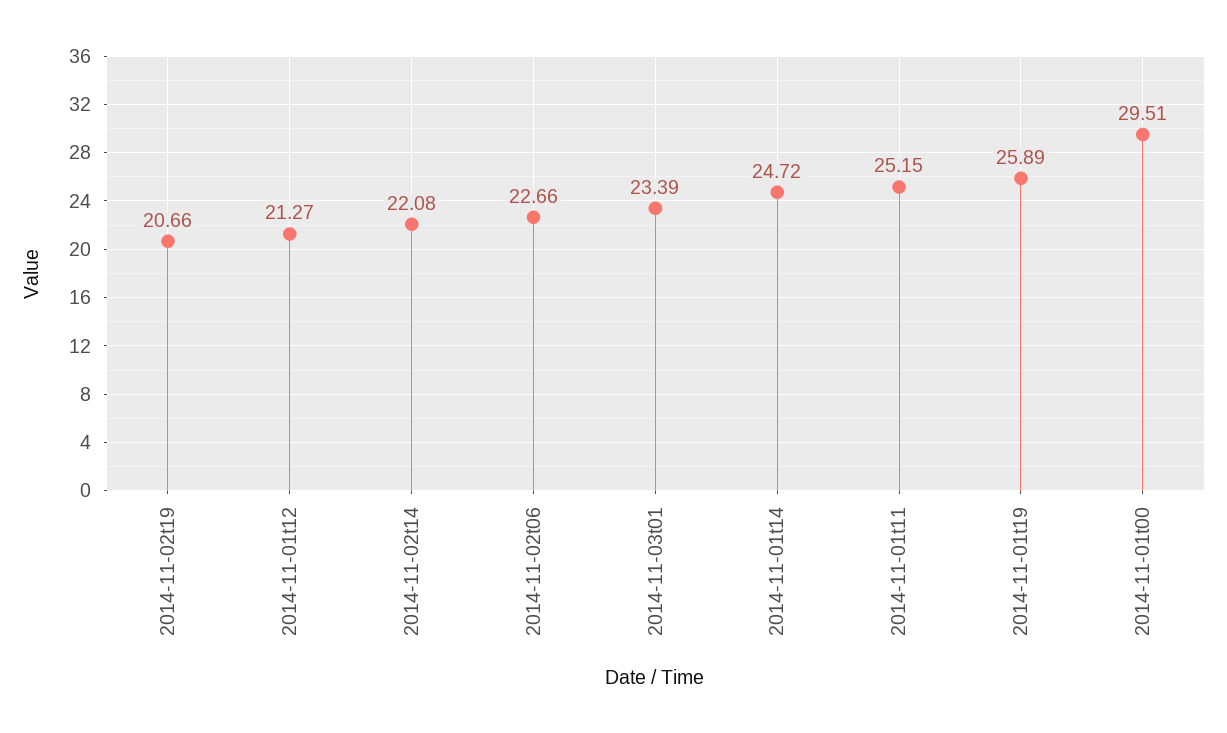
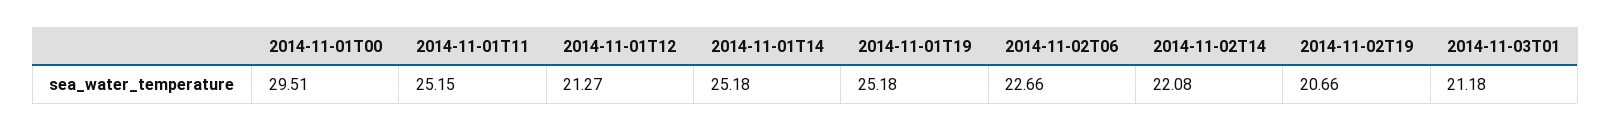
2014-11-03t01: 23.39 -> 21.18
2014-11-01t14: 24.72 -> 25.18
2014-11-01t19: 25.89 -> 25.18

